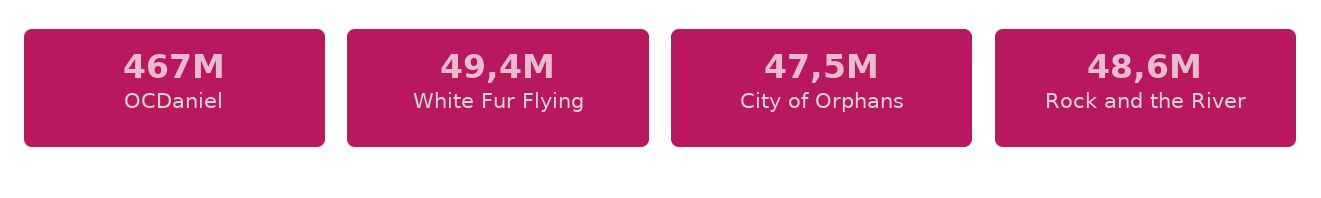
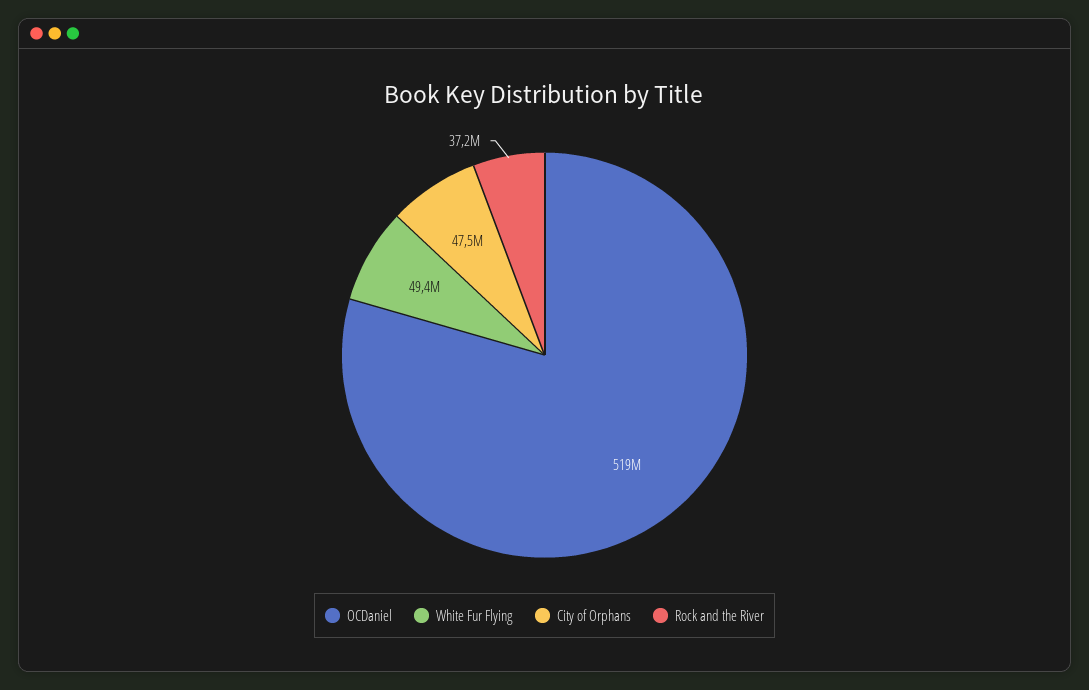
OCDaniel: 467000000 -> 519000000
Rock and the River: 48600000 -> 37200000

